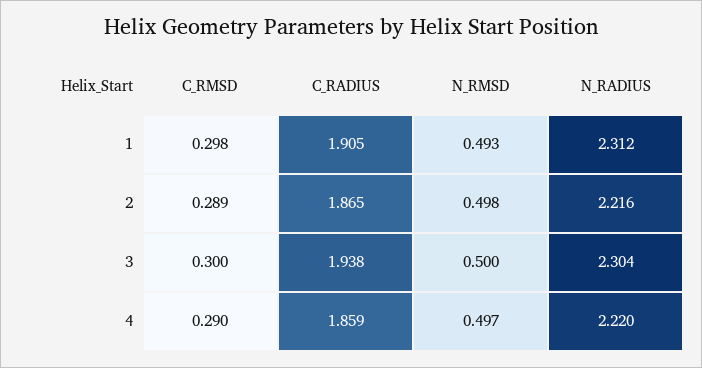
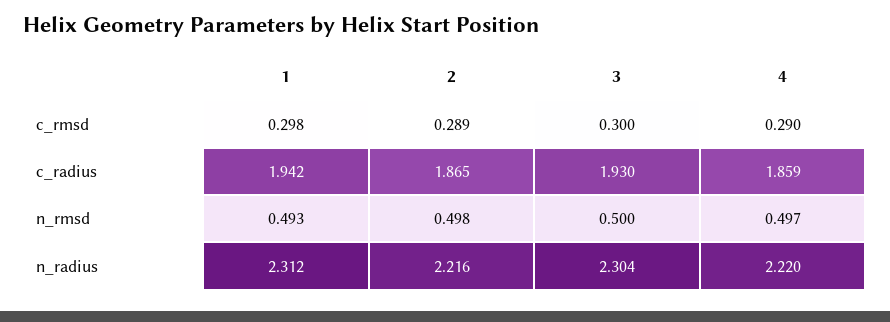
C_RADIUS, 1: 1.905 -> 1.942
C_RADIUS, 3: 1.938 -> 1.93

